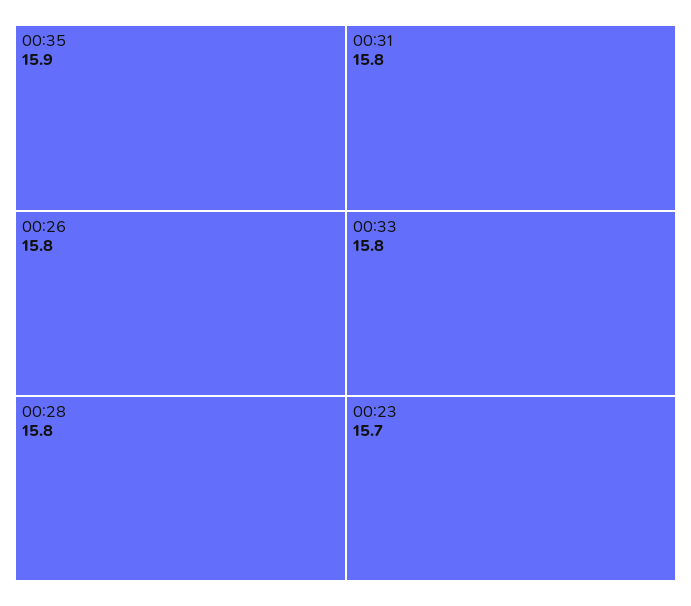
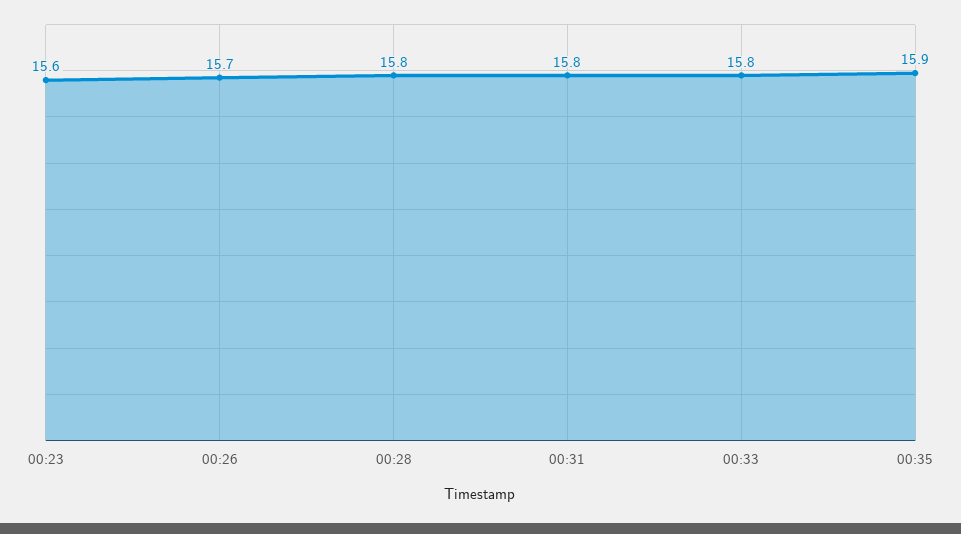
00:26: 15.8 -> 15.7
00:23: 15.7 -> 15.6

